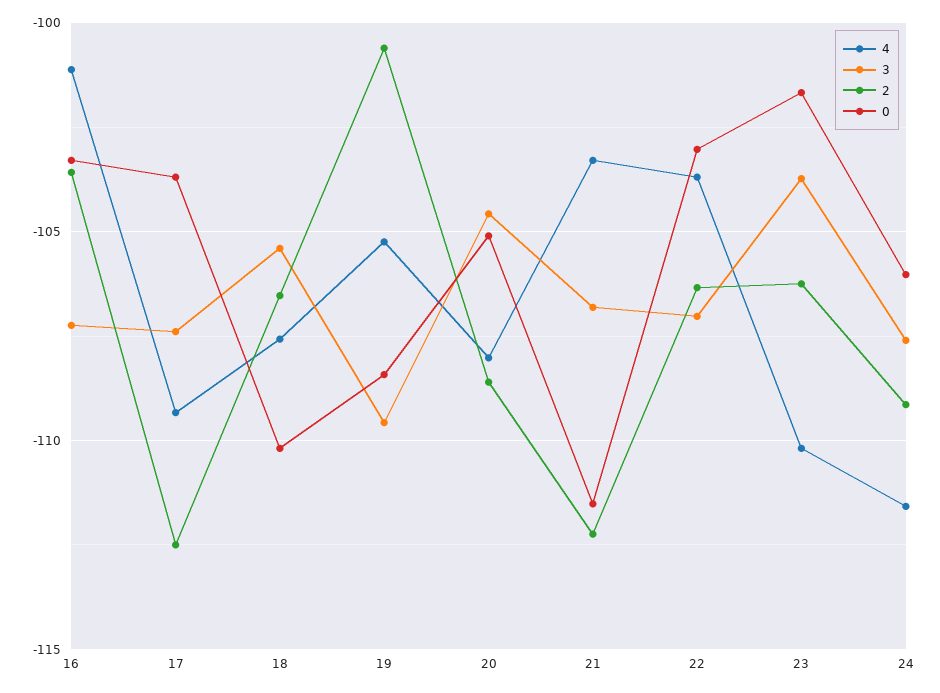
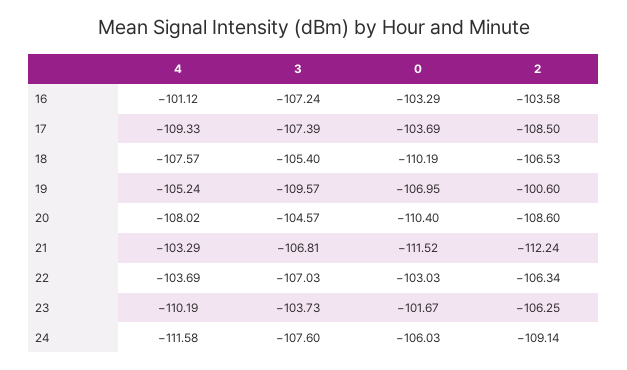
2, 17: -112.5 -> -108.5
0, 19: -108.5 -> -106.95
0, 20: -105 -> -110.4

